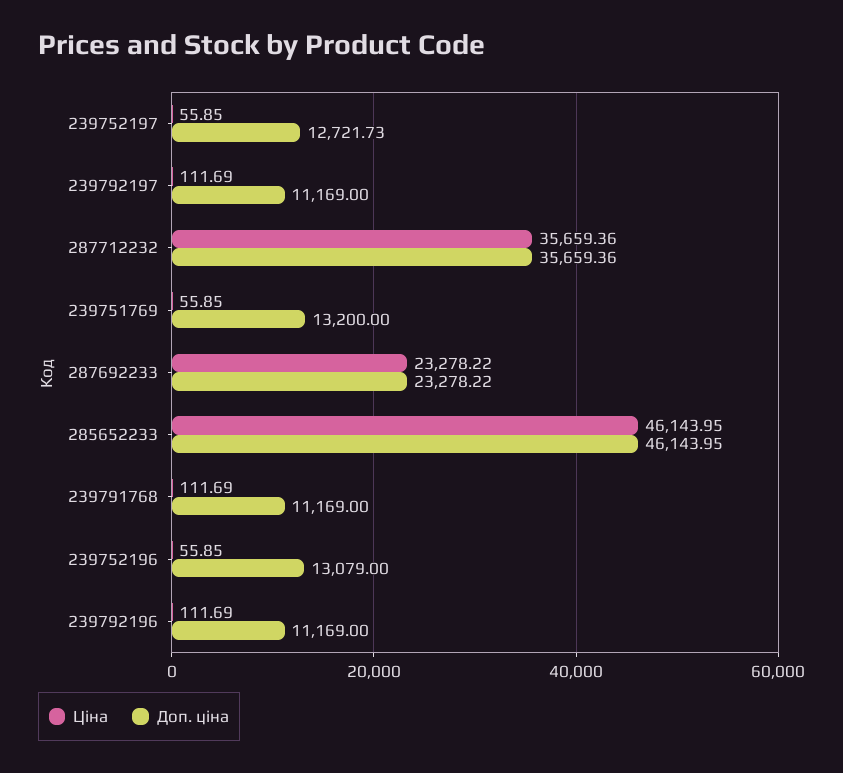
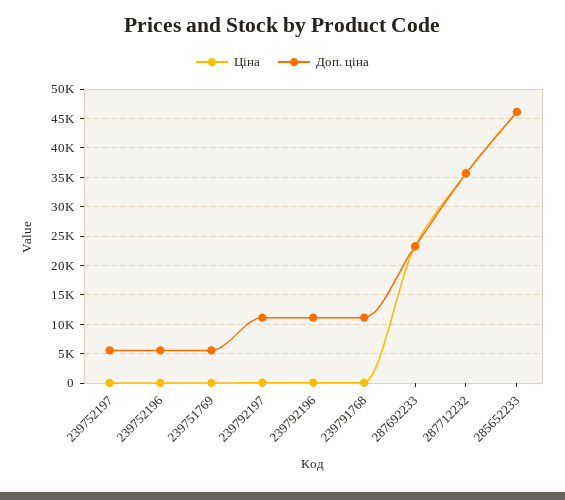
Доп. ціна, 239752197: 12721.73 -> 5000
Доп. ціна, 239751769: 13200 -> 5000
Доп. ціна, 239752196: 13079 -> 5000

